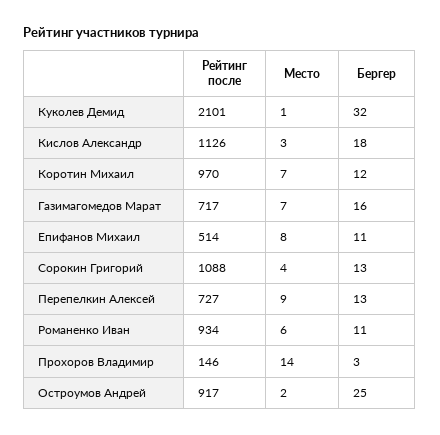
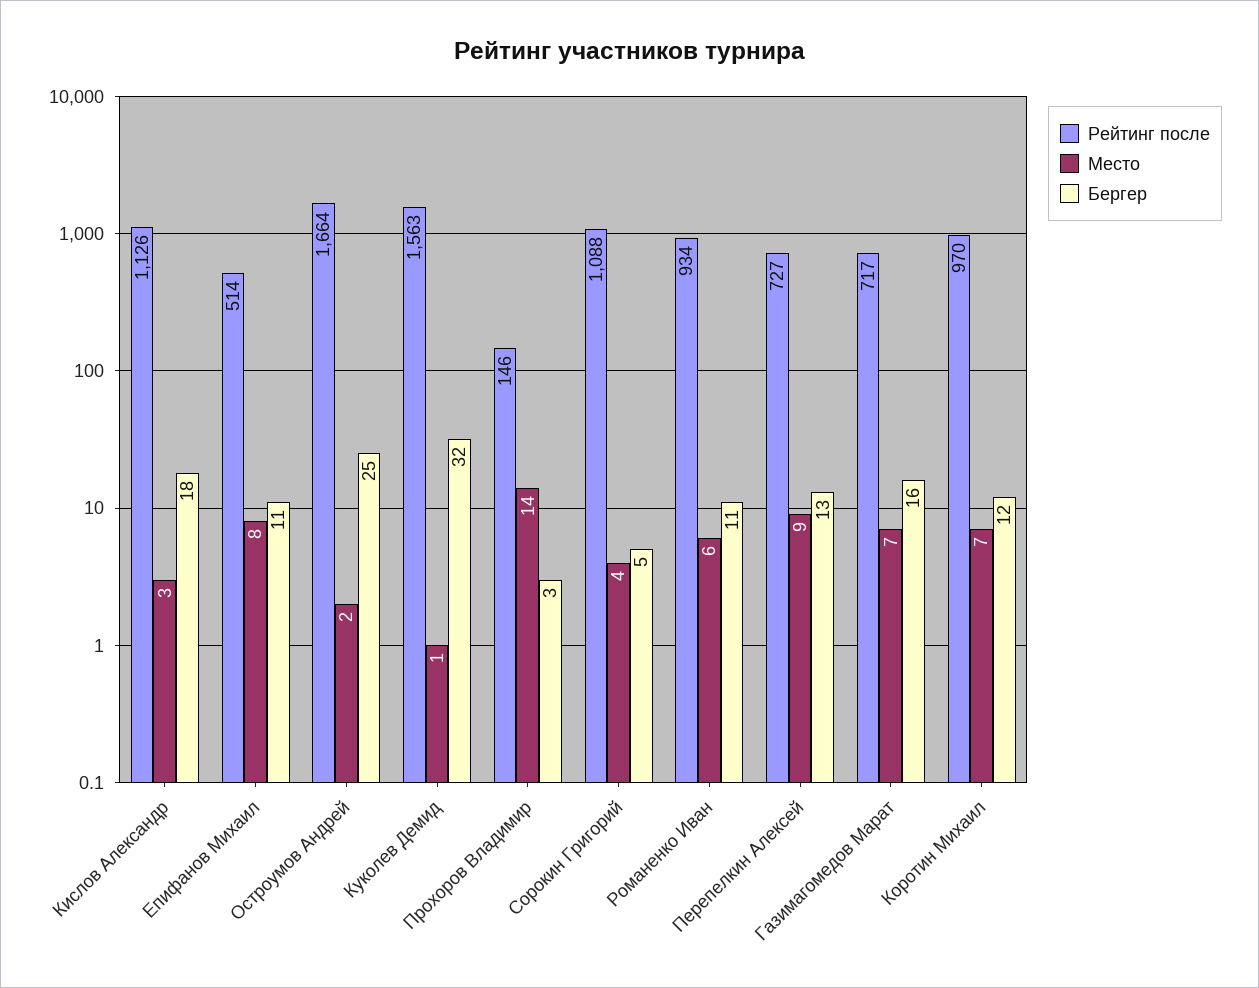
Рейтинг после, Куколев Демид: 2101 -> 1563
Бергер, Сорокин Григорий: 13 -> 5
Рейтинг после, Остроумов Андрей: 917 -> 1664

